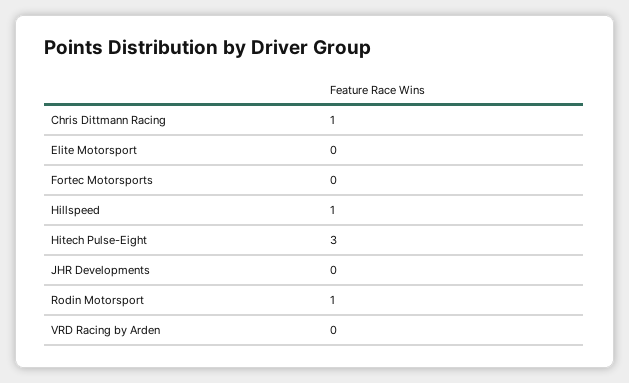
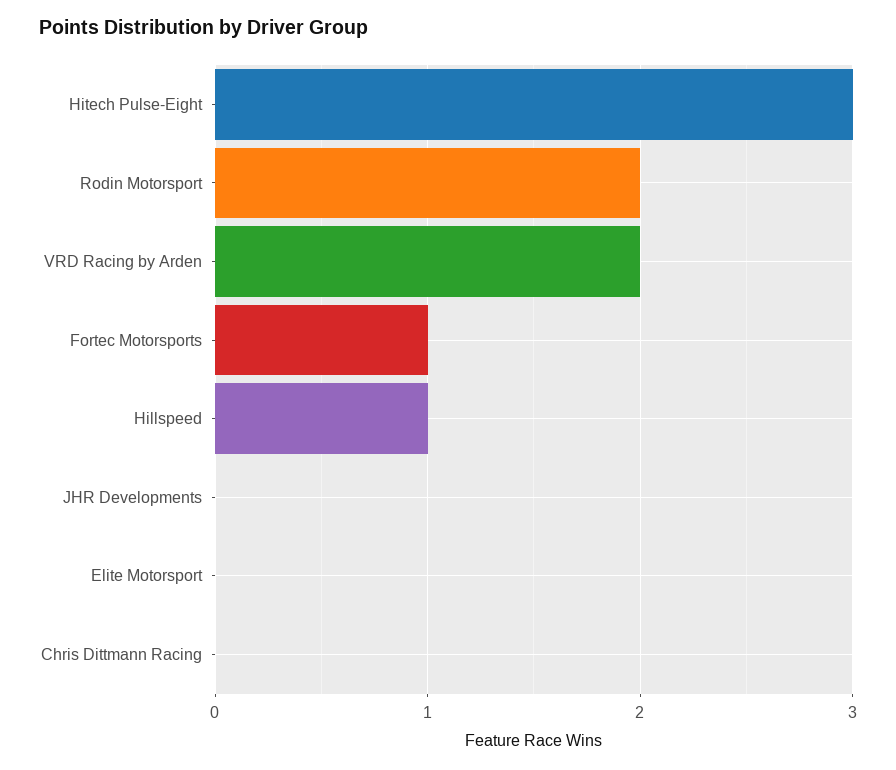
Chris Dittmann Racing: 1 -> 0
Fortec Motorsports: 0 -> 1
Rodin Motorsport: 1 -> 2
VRD Racing by Arden: 0 -> 2

